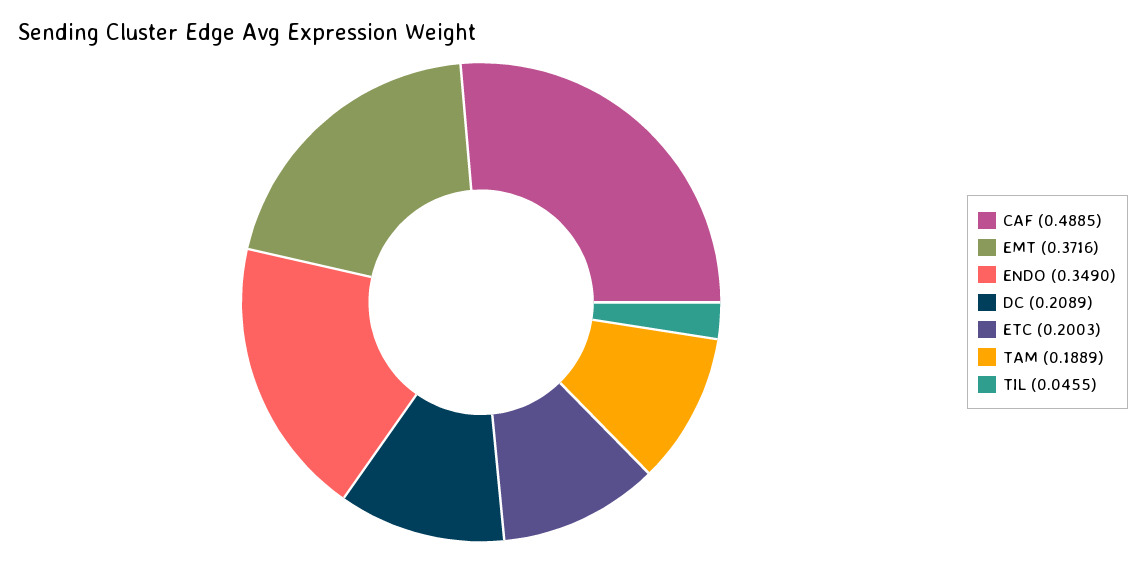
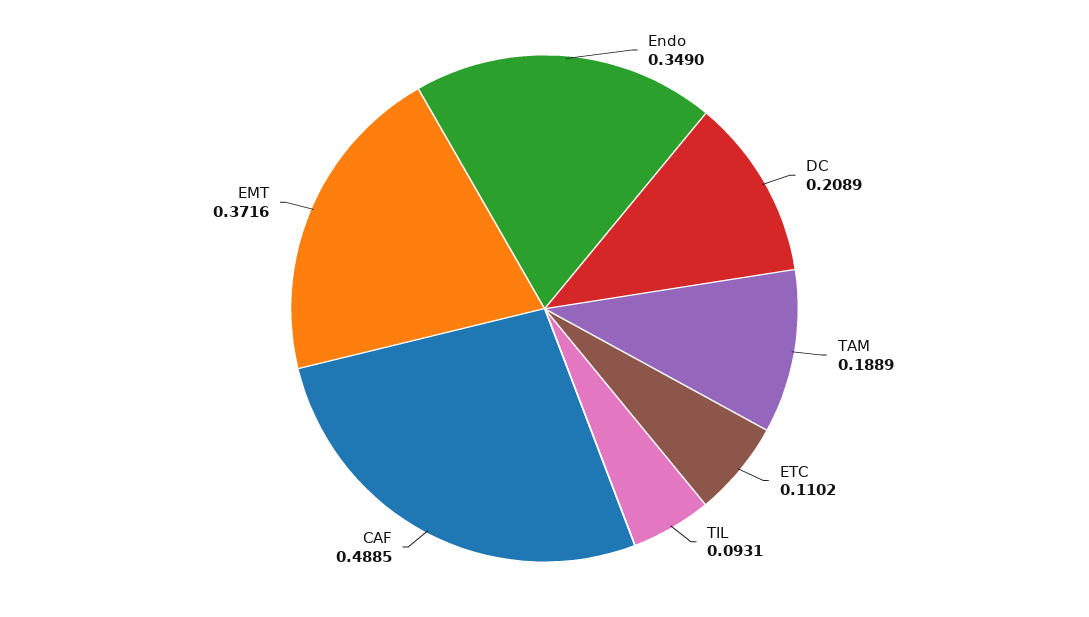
ETC: 0.2003 -> 0.1102
TIL: 0.0455 -> 0.0931

